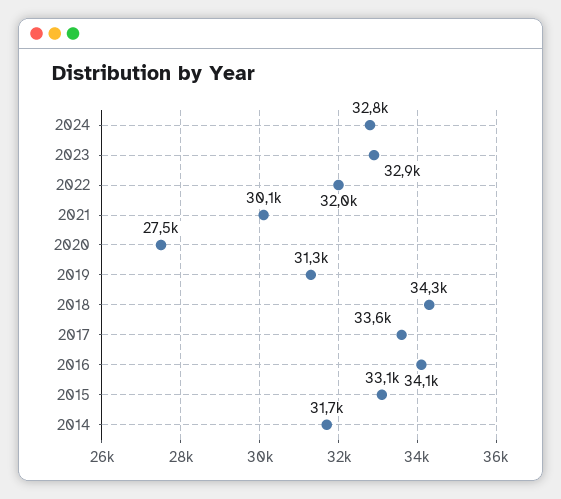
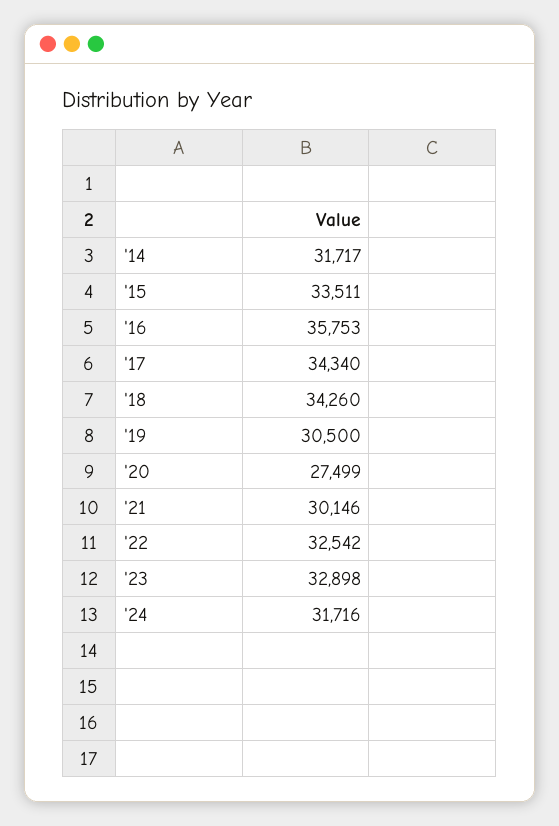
2024: 32800 -> 31716
2022: 32000 -> 32542
2019: 31300 -> 30500
2017: 33600 -> 34340
2016: 34100 -> 35753
2015: 33100 -> 33511

